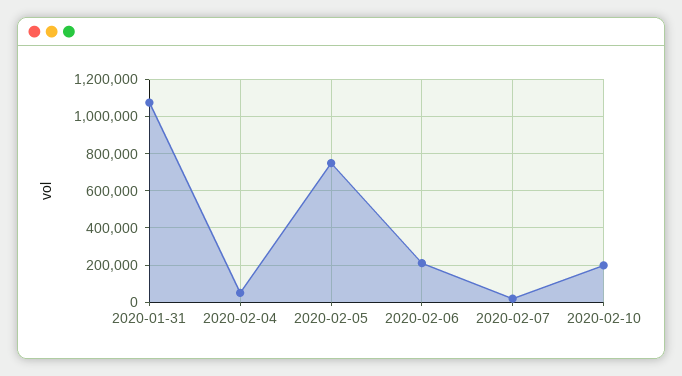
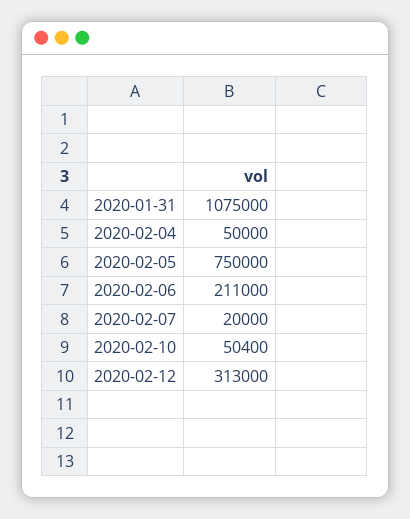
2020-02-10: 200000 -> 50400
2020-02-12: none -> 313000

